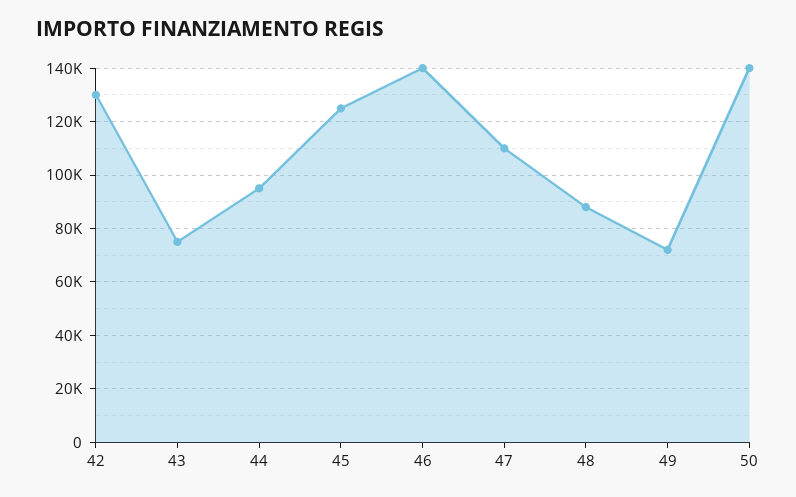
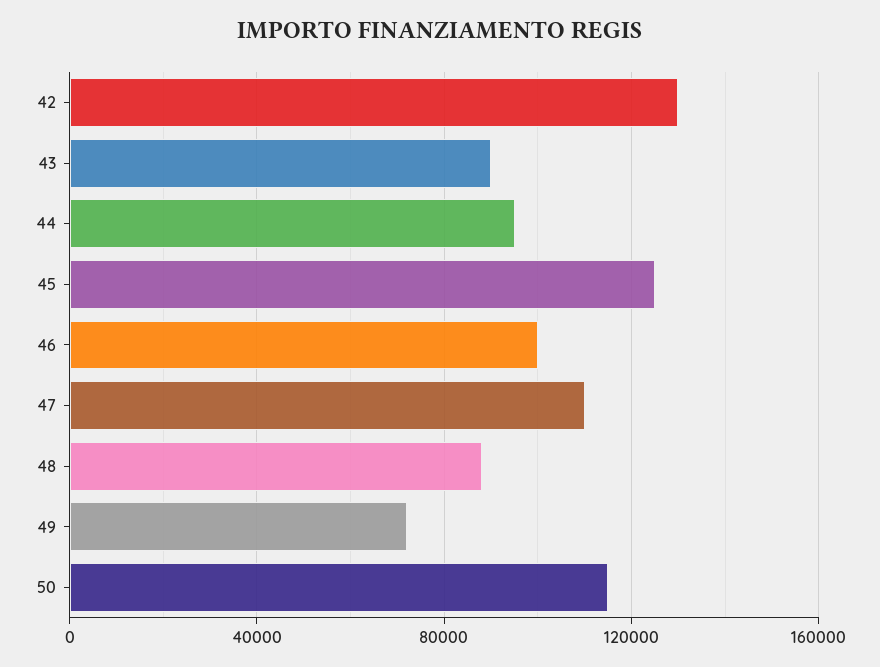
43: 75000 -> 90000
46: 140000 -> 100000
50: 140000 -> 115000

